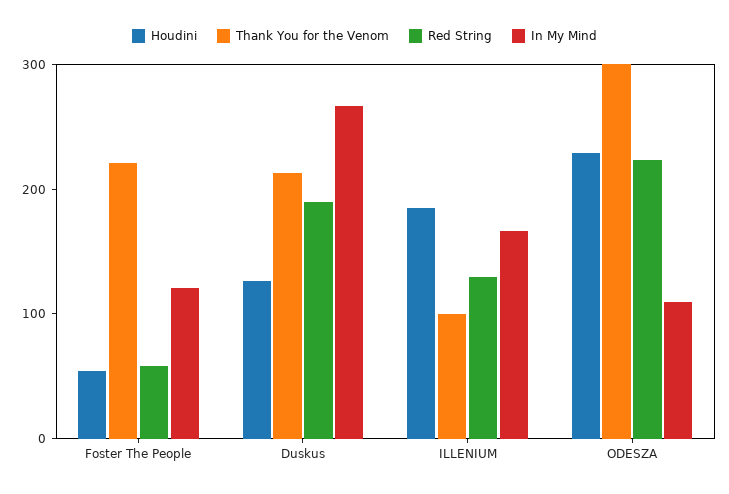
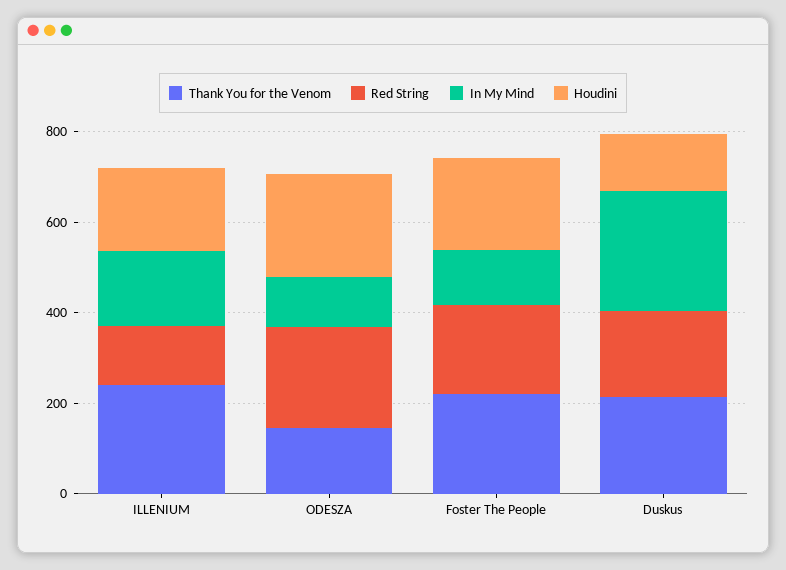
Houdini, Foster The People: 60 -> 200
Red String, Foster The People: 60 -> 200
Thank You for the Venom, ILLENIUM: 100 -> 250
Thank You for the Venom, ODESZA: 300 -> 150

